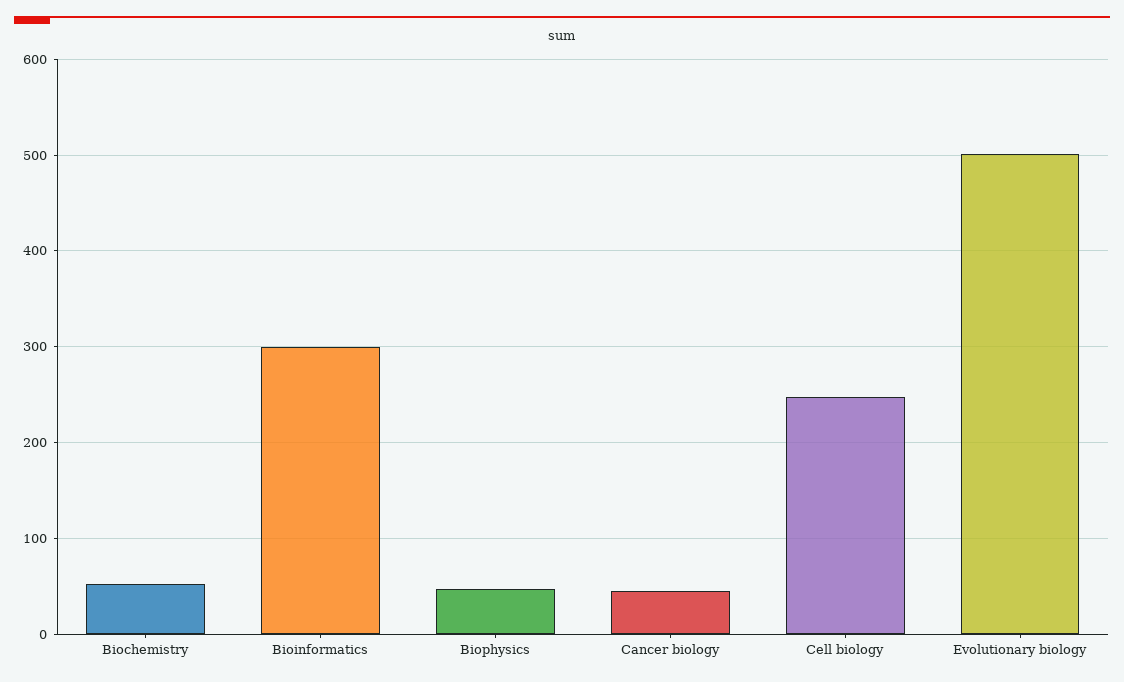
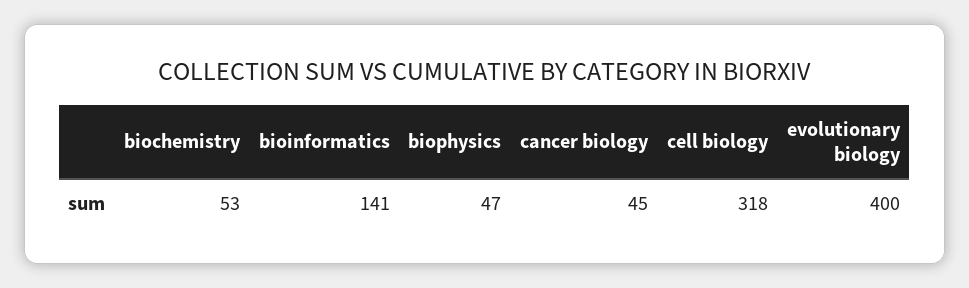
Bioinformatics: 300 -> 141
Cell biology: 250 -> 318
Evolutionary biology: 500 -> 400

